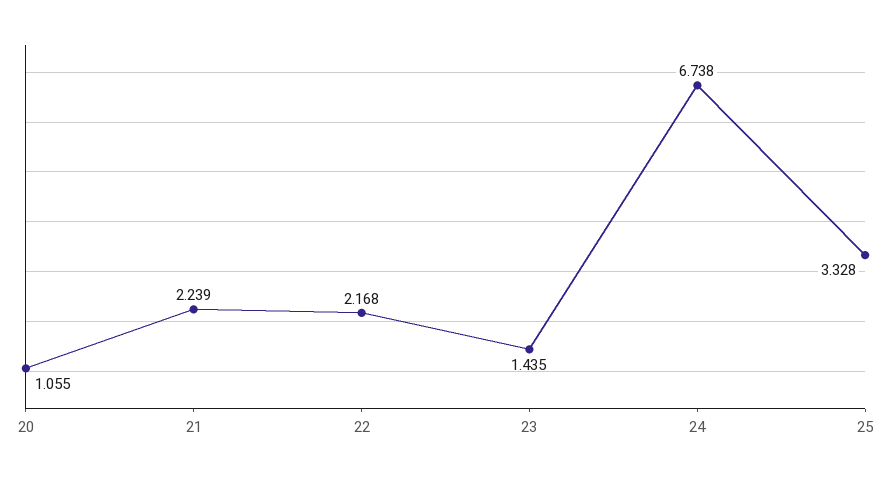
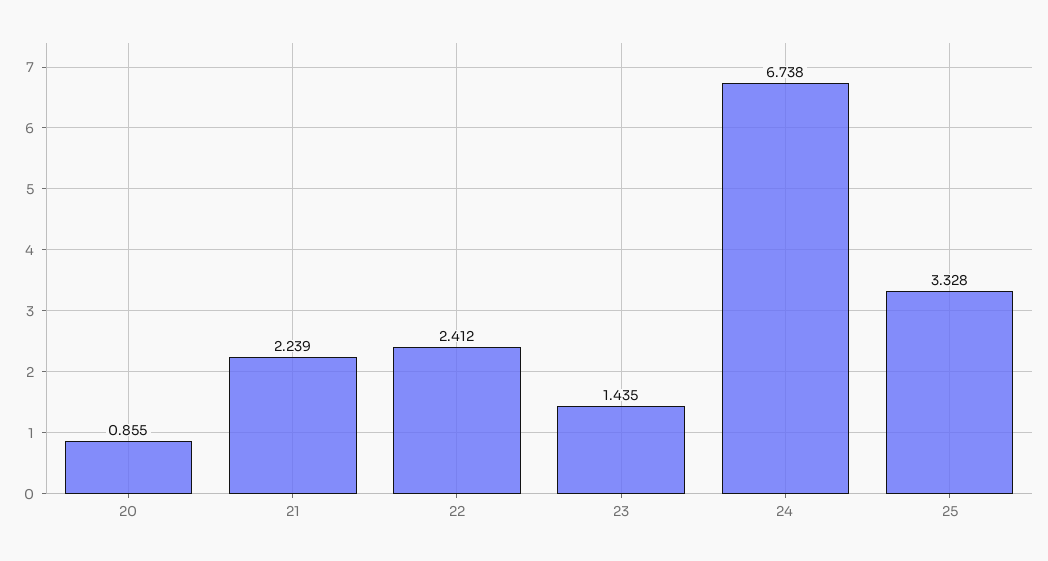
20: 1.055 -> 0.855
22: 2.168 -> 2.412

